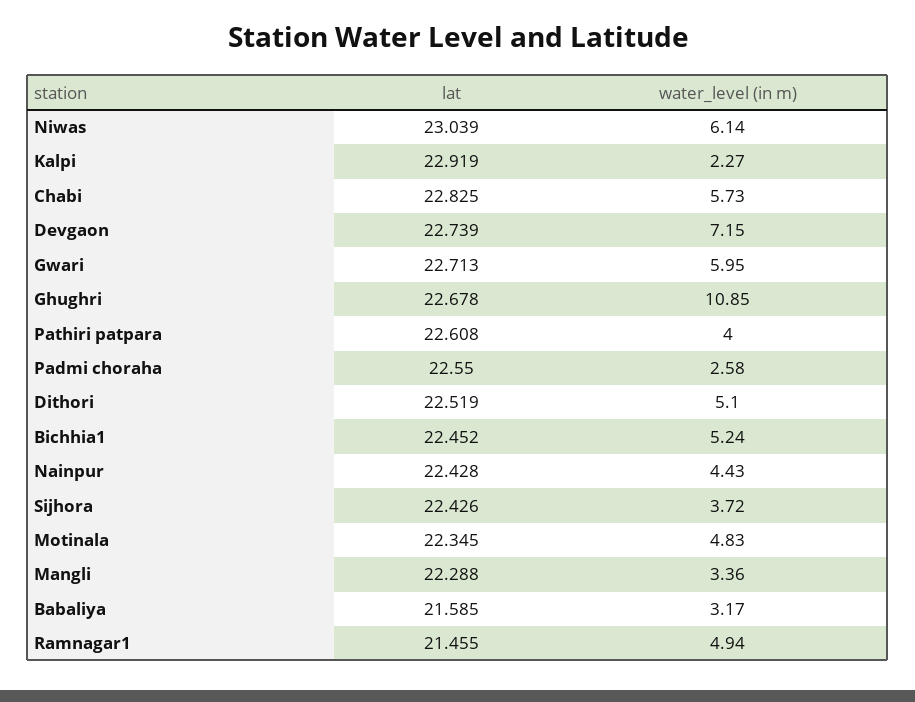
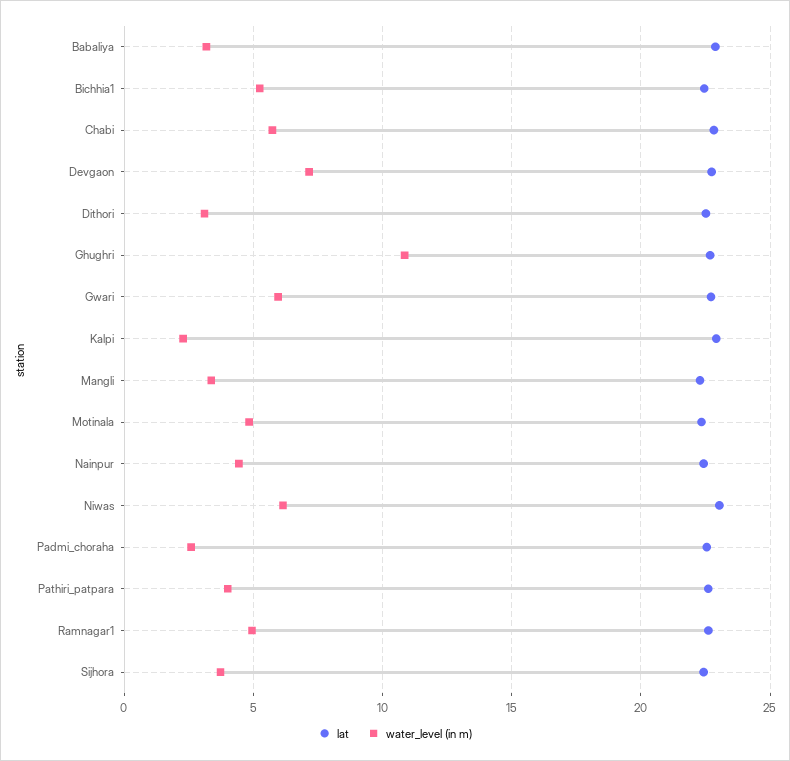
water_level (in m), Dithori: 5.1 -> 3
lat, Babaliya: 21.585 -> 23
lat, Ramnagar1: 21.455 -> 22.5

